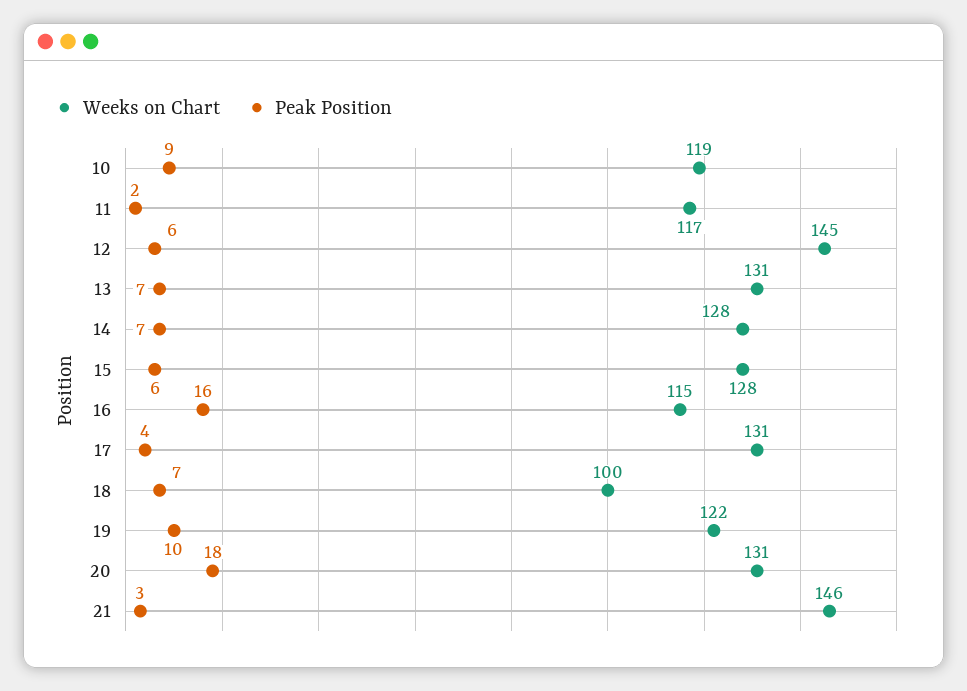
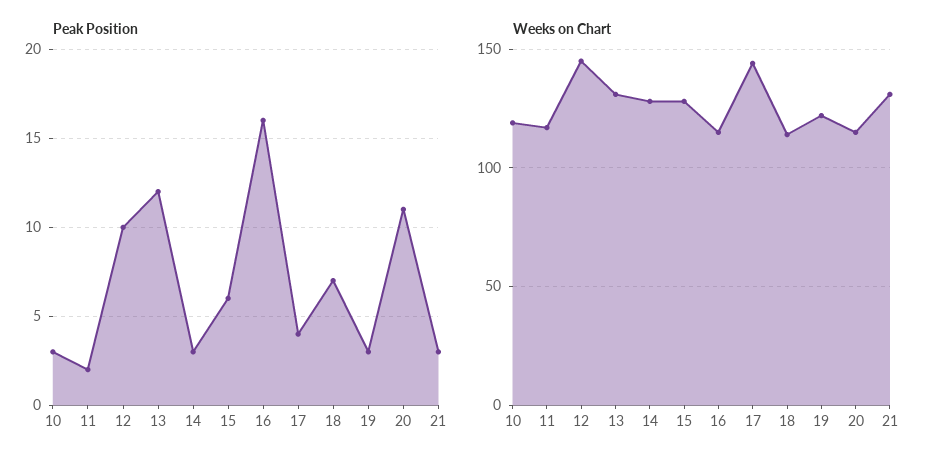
Peak Position, 10: 9 -> 3
Peak Position, 12: 6 -> 10
Peak Position, 13: 7 -> 12
Peak Position, 14: 7 -> 3
Weeks on Chart, 17: 131 -> 145
Weeks on Chart, 18: 100 -> 115
Peak Position, 19: 10 -> 3
Weeks on Chart, 20: 131 -> 115
Peak Position, 20: 18 -> 11
Weeks on Chart, 21: 146 -> 130

